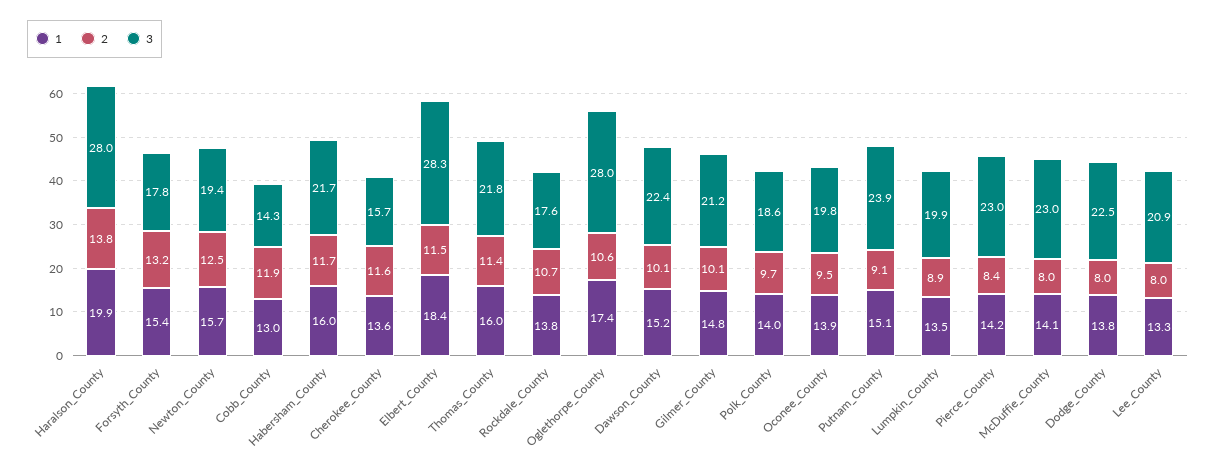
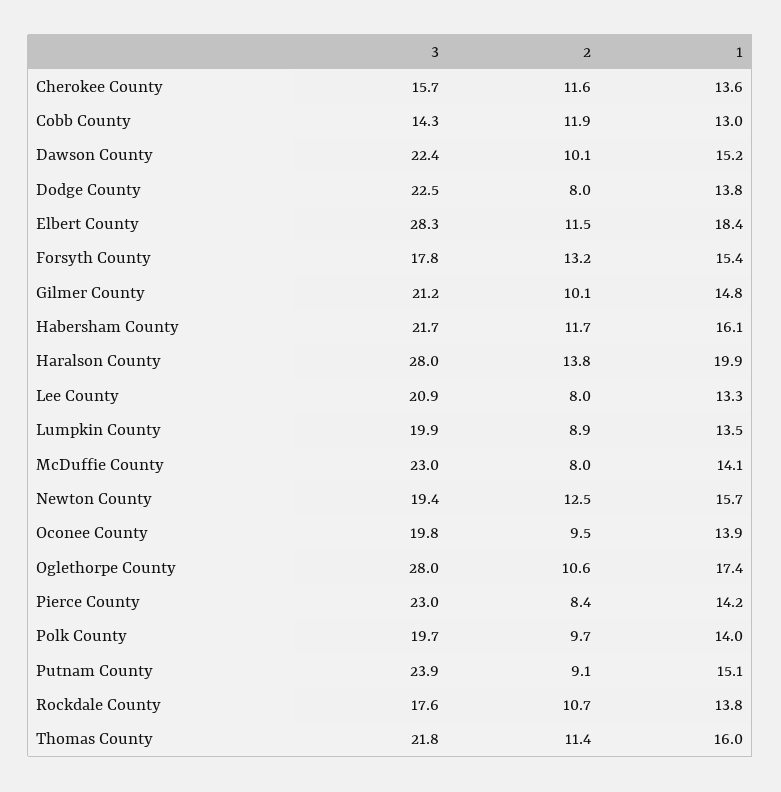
1, Habersham_County: 16 -> 16.1
3, Polk_County: 18.6 -> 19.7

